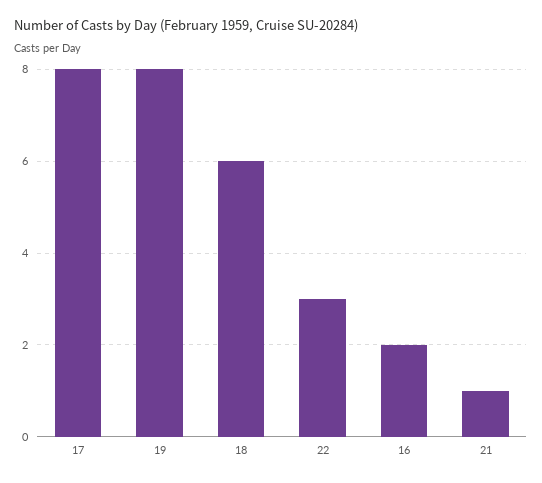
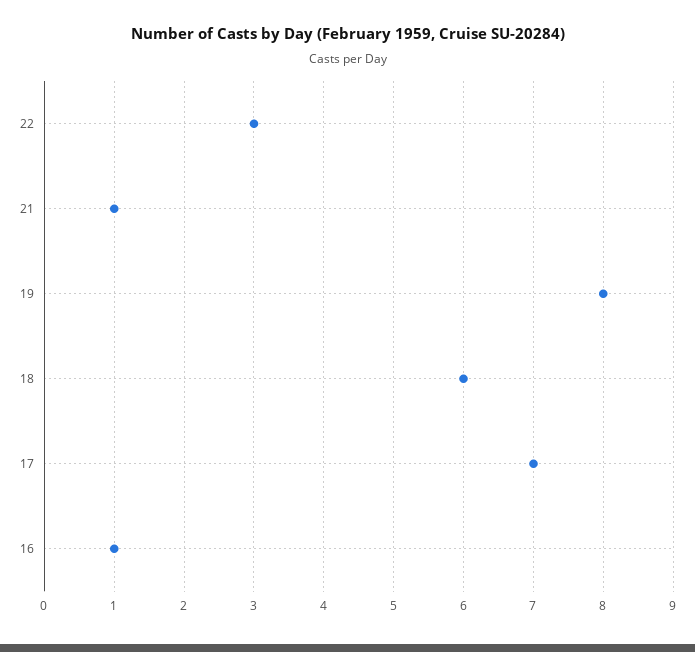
17: 8 -> 7
16: 2 -> 1

